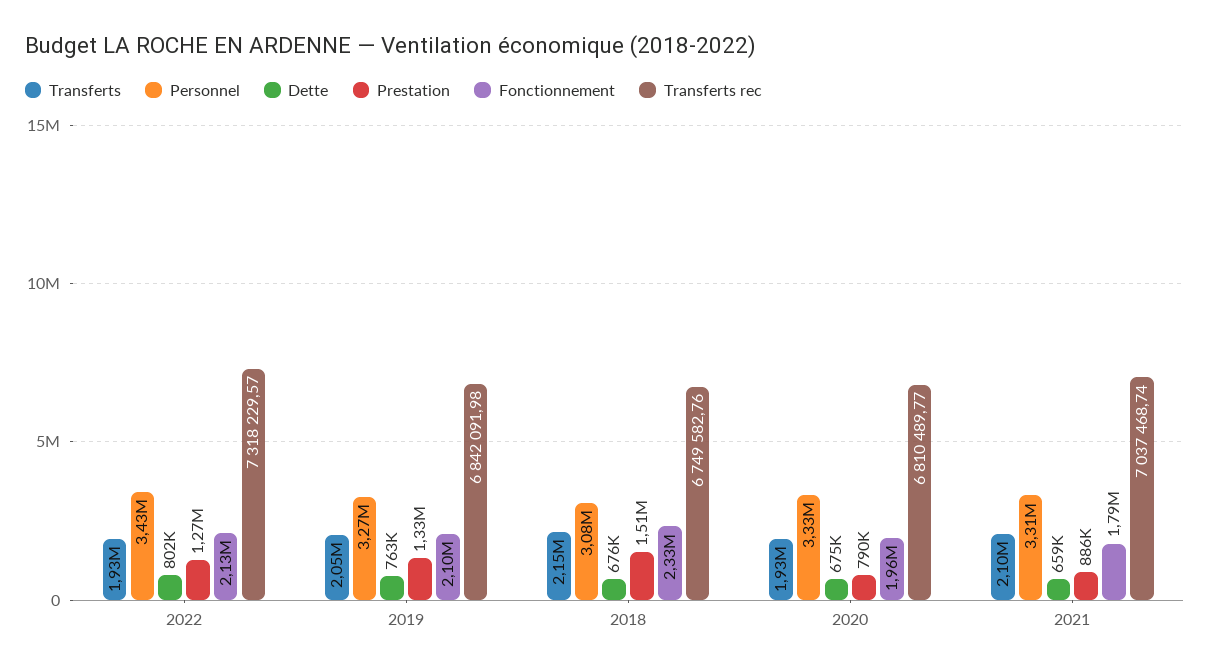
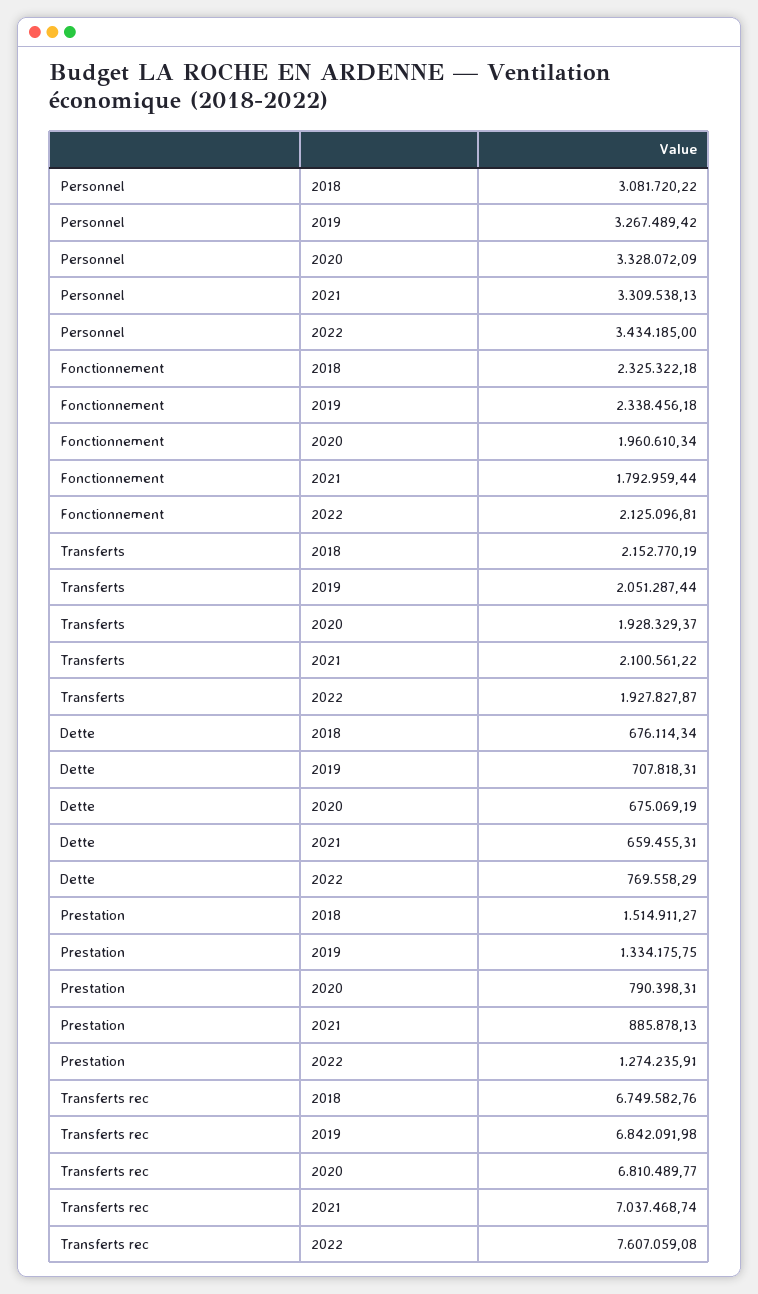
Dette, 2022: 802000 -> 769558.29
Transferts rec, 2022: 7318229.57 -> 7607059.08
Dette, 2019: 763000 -> 707818.31
Fonctionnement, 2019: 2100000 -> 2338456.18

